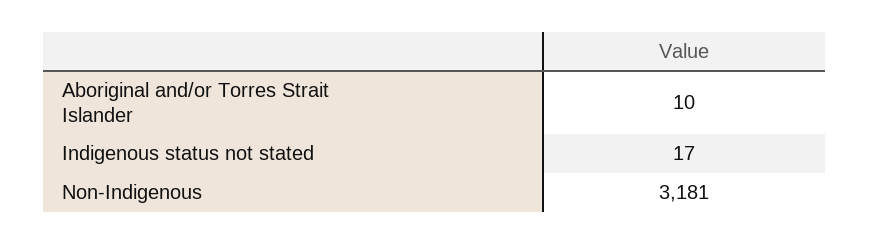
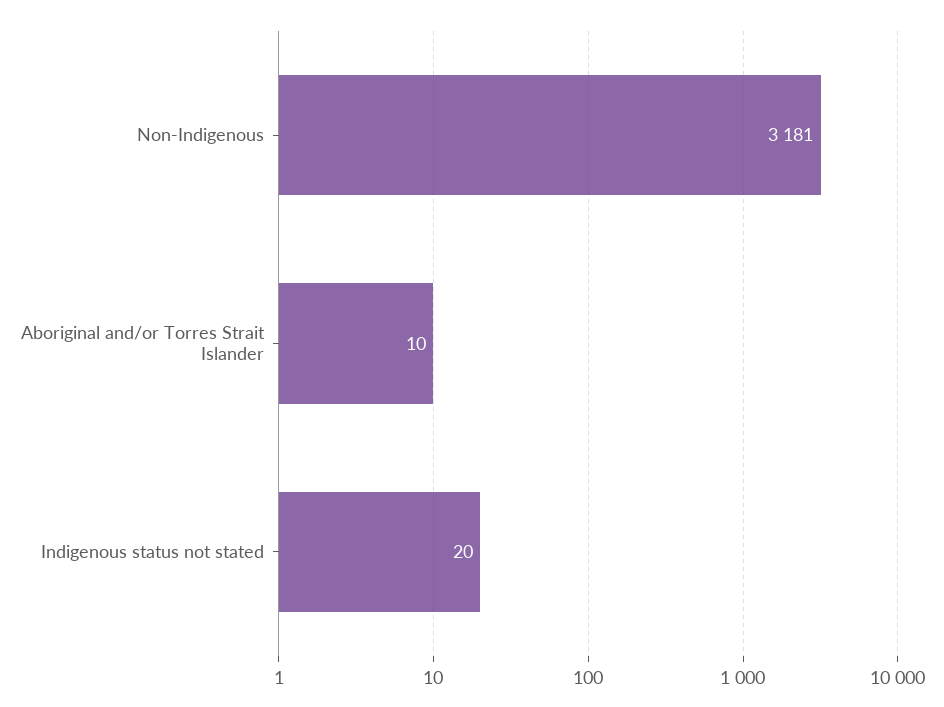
Indigenous status not stated: 17 -> 20

